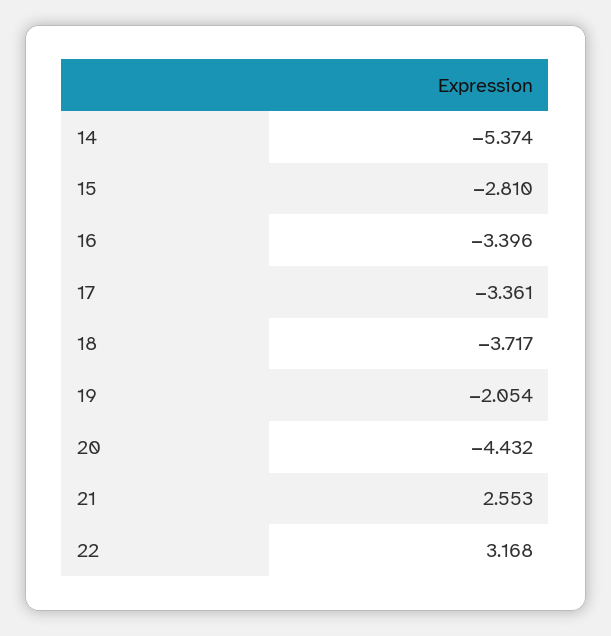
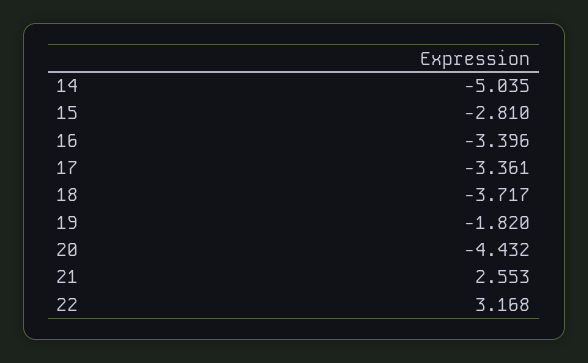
14: -5.374 -> -5.035
19: -2.054 -> -1.82

